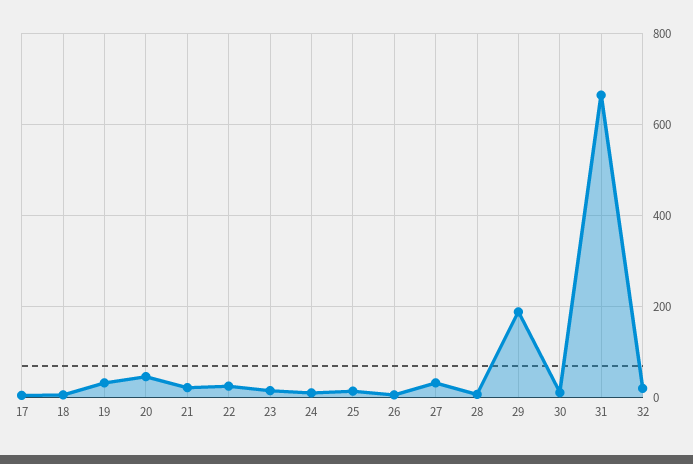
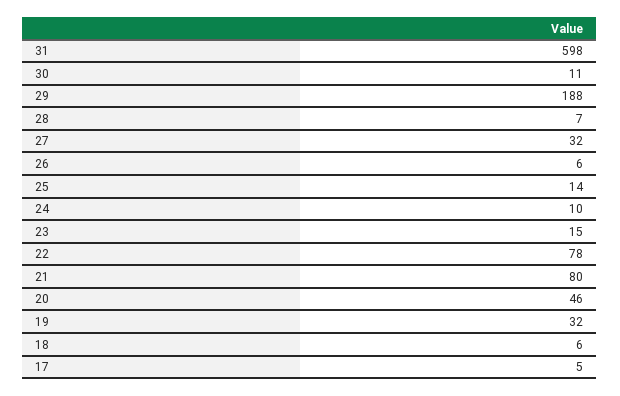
21: 20 -> 80
22: 20 -> 78
31: 660 -> 598
32: 20 -> none

